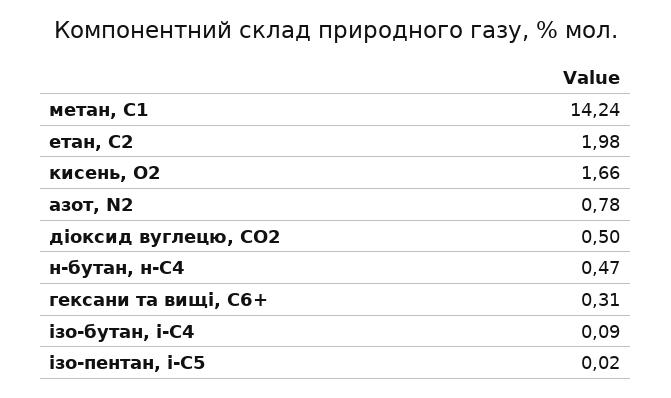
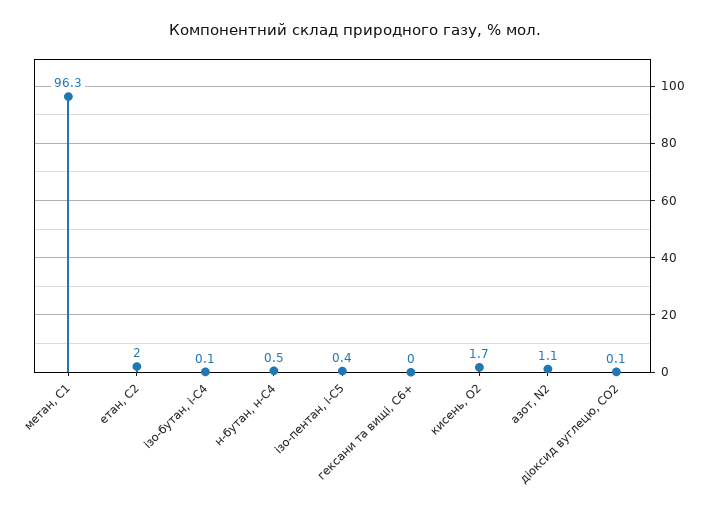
метан, С1: 14.24 -> 96.3
азот, N2: 0.78 -> 1.1
діоксид вуглецю, CО2: 0.5 -> 0.1
гексани та вищі, С6+: 0.31 -> 0
ізо-пентан, і-С5: 0.02 -> 0.4

